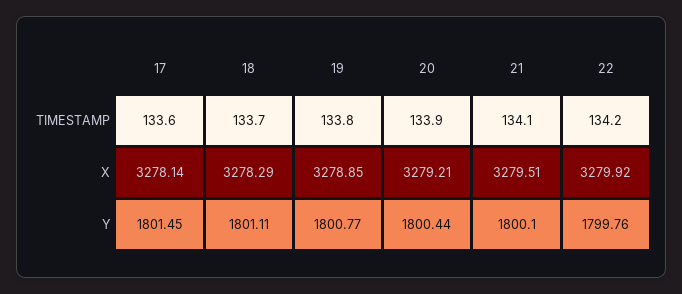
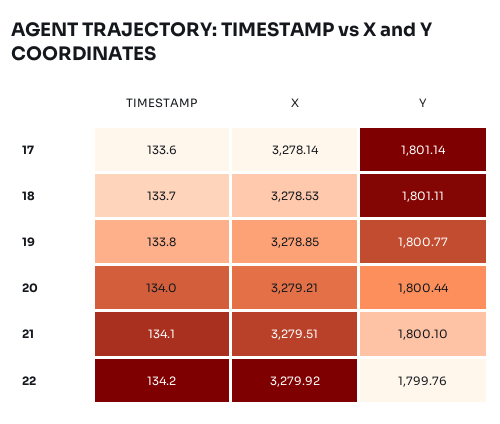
20, TIMESTAMP: 133.9 -> 134
18, X: 3278.29 -> 3278.53
17, Y: 1801.45 -> 1801.14

